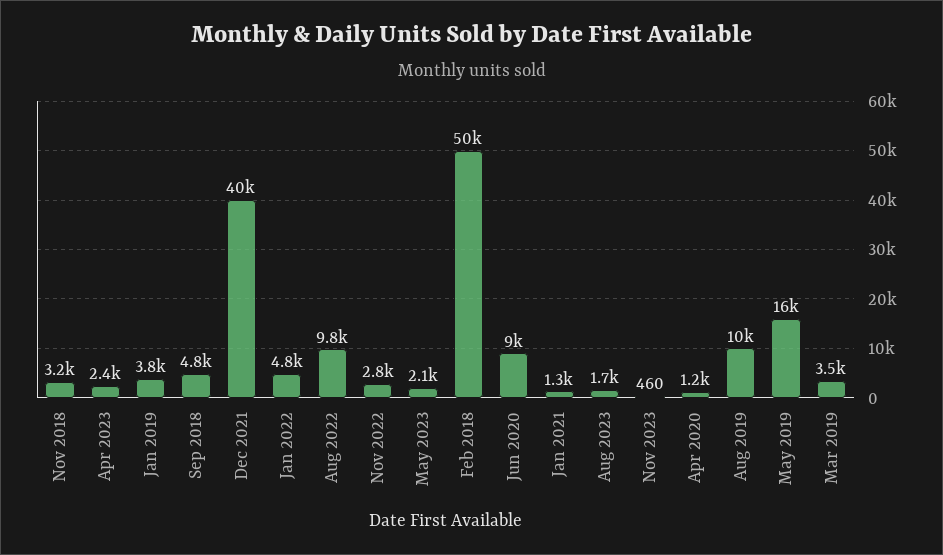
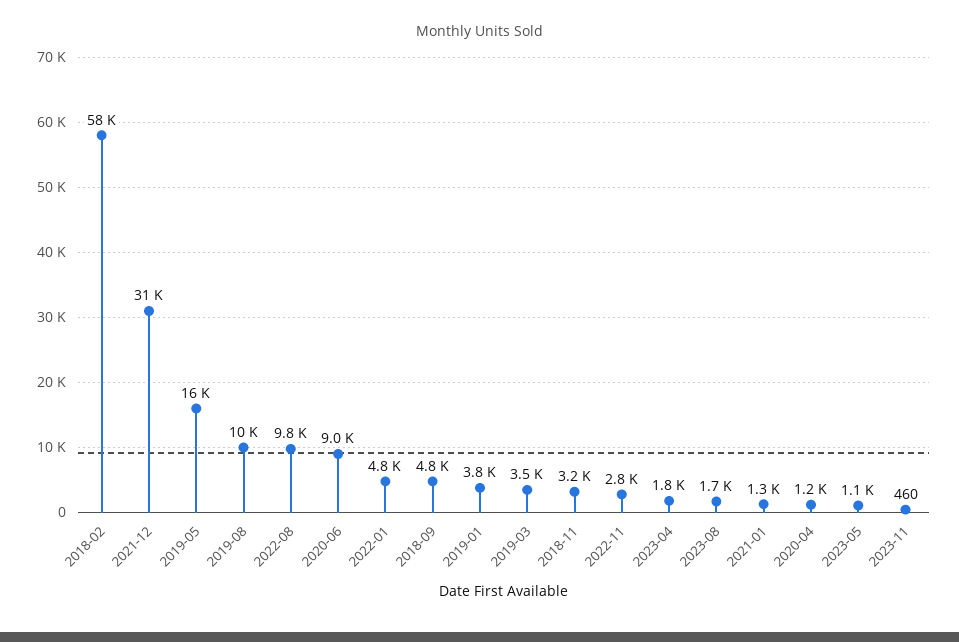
Apr 2023: 2400 -> 1800
Dec 2021: 40000 -> 31000
May 2023: 2100 -> 1100
Feb 2018: 50000 -> 58000

